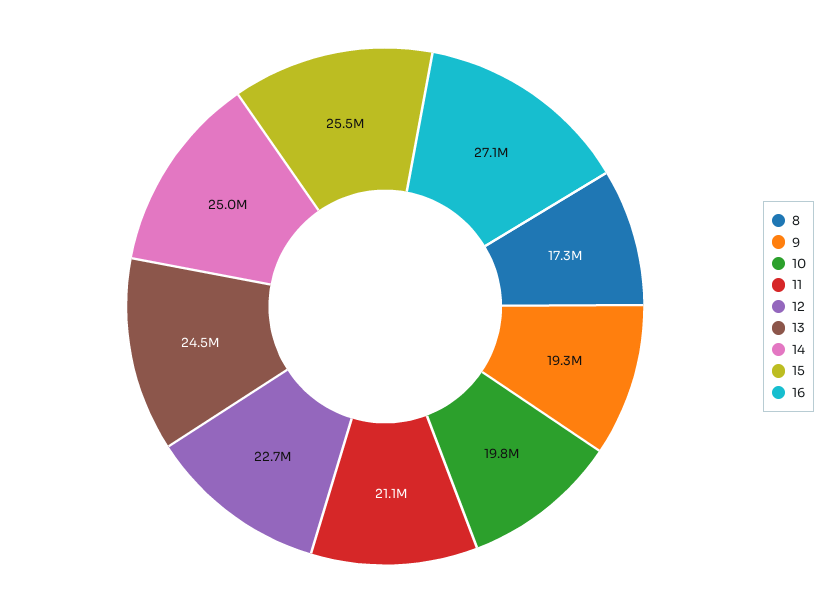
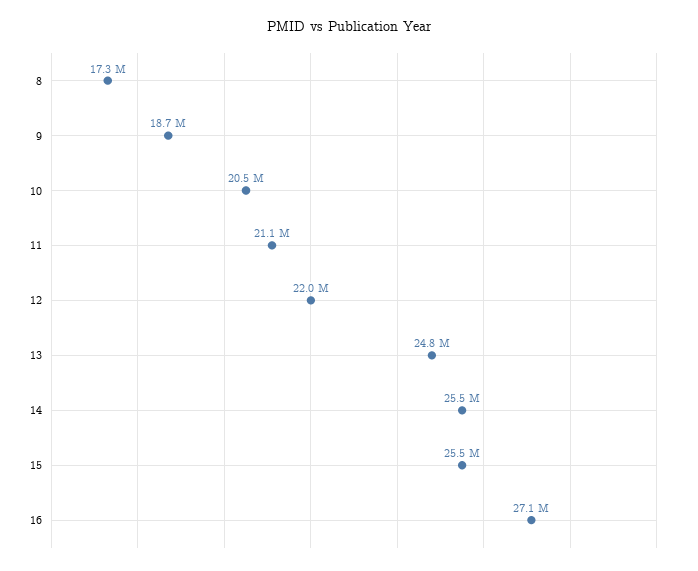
9: 19300000 -> 18700000
10: 19800000 -> 20500000
12: 22700000 -> 22000000
13: 24500000 -> 24800000
14: 25000000 -> 25500000

